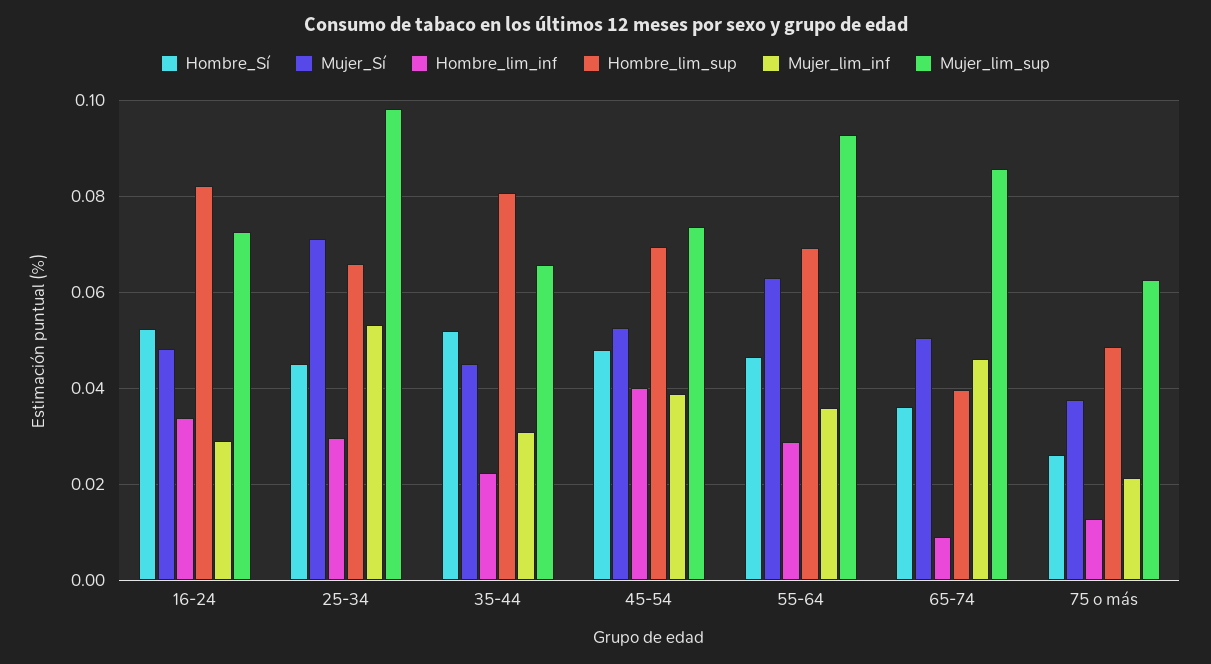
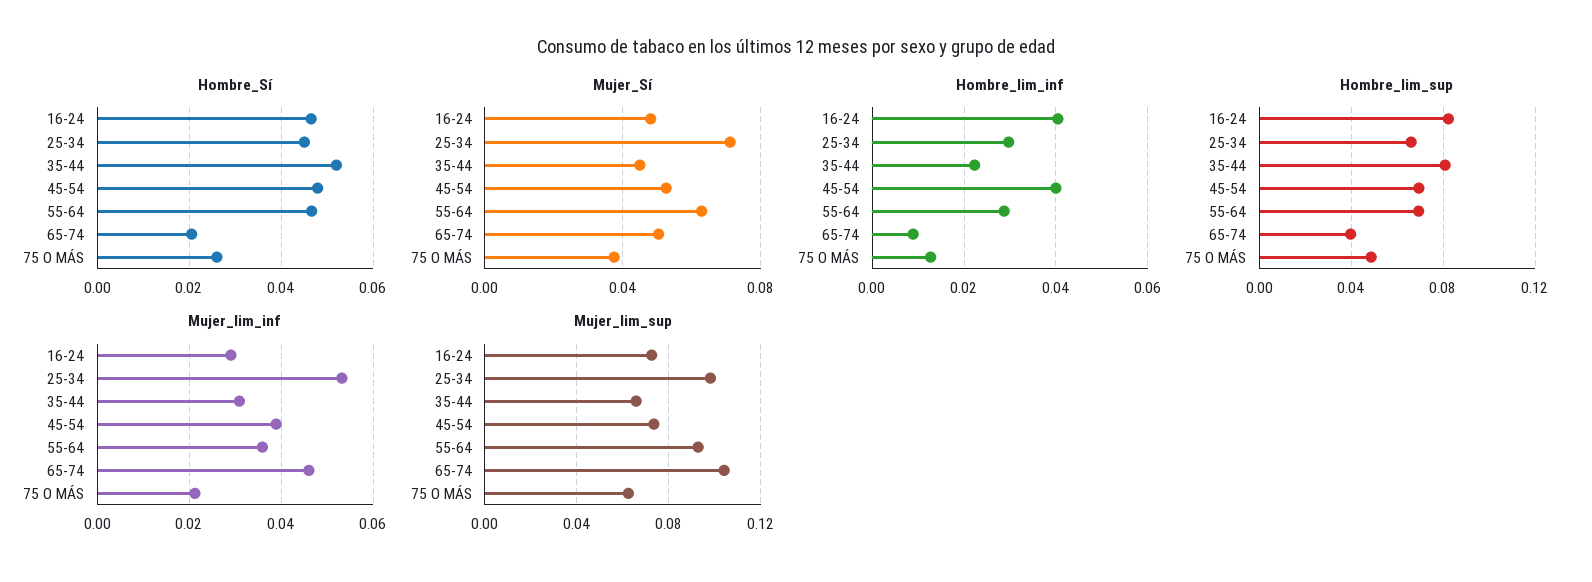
Hombre_Sí, 16-24: 0.052 -> 0.046
Hombre_lim_inf, 16-24: 0.034 -> 0.04
Hombre_Sí, 65-74: 0.036 -> 0.02
Mujer_lim_sup, 65-74: 0.086 -> 0.105

